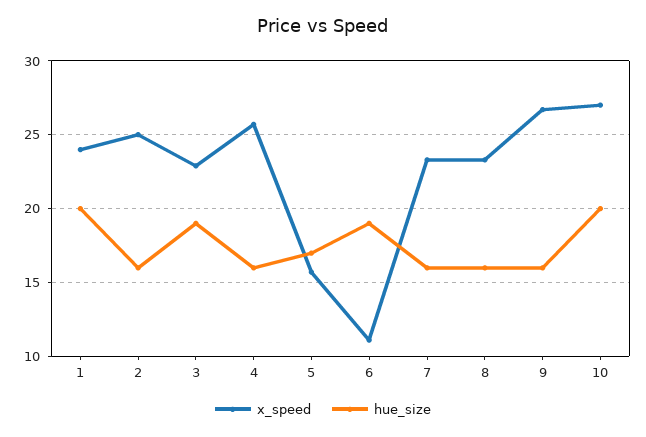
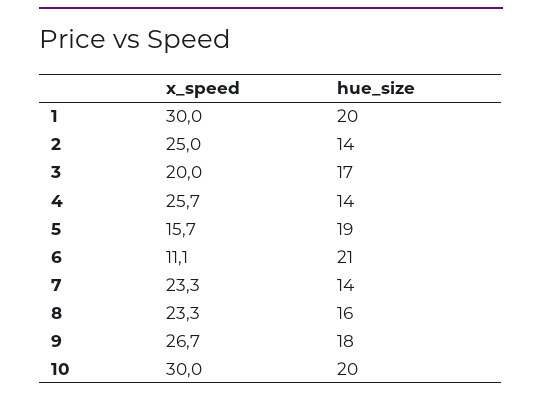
x_speed, 1: 24 -> 30
hue_size, 2: 16 -> 14
x_speed, 3: 23 -> 20
hue_size, 3: 19 -> 17
hue_size, 4: 16 -> 14
hue_size, 5: 17 -> 19
hue_size, 6: 19 -> 21
hue_size, 7: 16 -> 14
hue_size, 9: 16 -> 18
x_speed, 10: 27 -> 30

